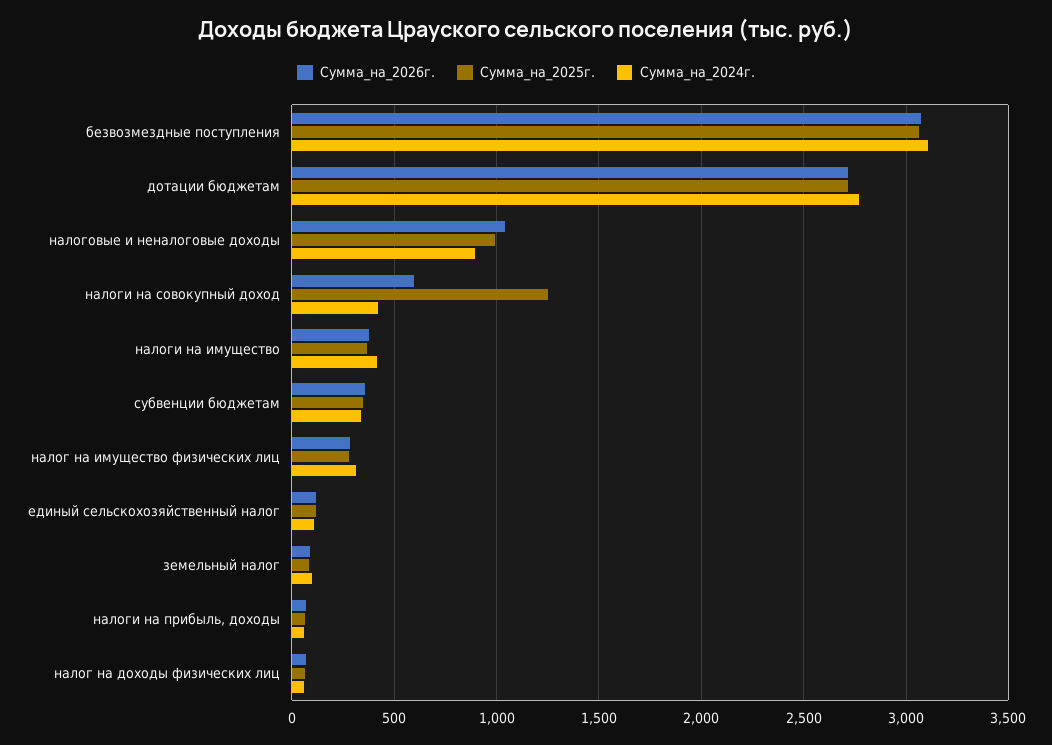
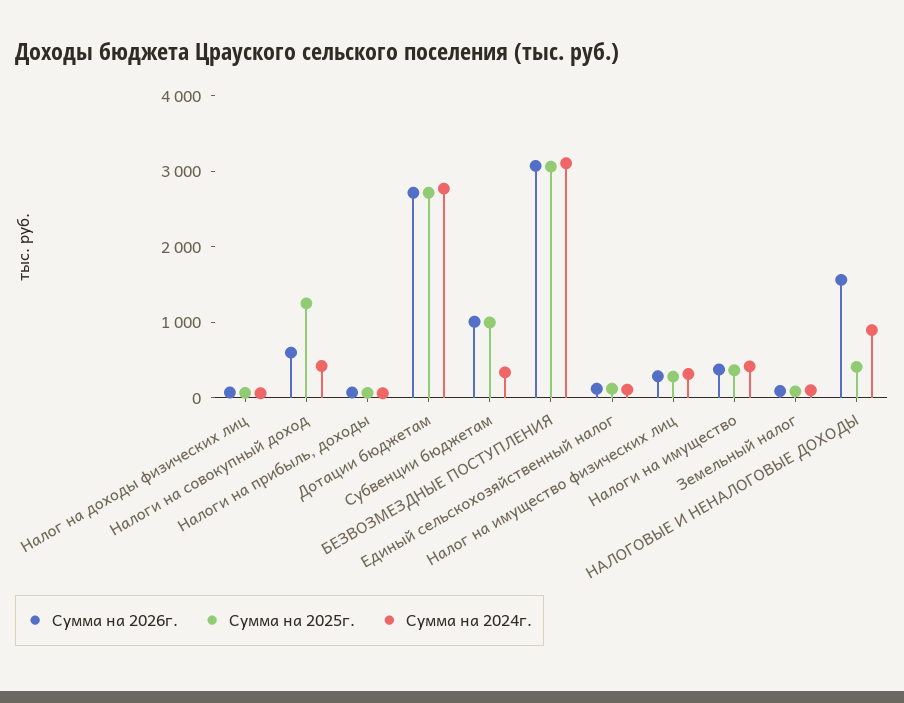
Сумма_на_2026г., налоговые и неналоговые доходы: 1050 -> 1600
Сумма_на_2025г., налоговые и неналоговые доходы: 1000 -> 400
Сумма_на_2026г., субвенции бюджетам: 350 -> 1000
Сумма_на_2025г., субвенции бюджетам: 350 -> 1000

